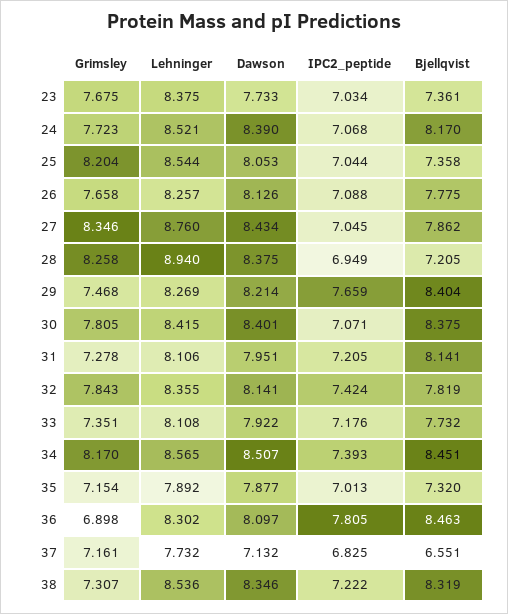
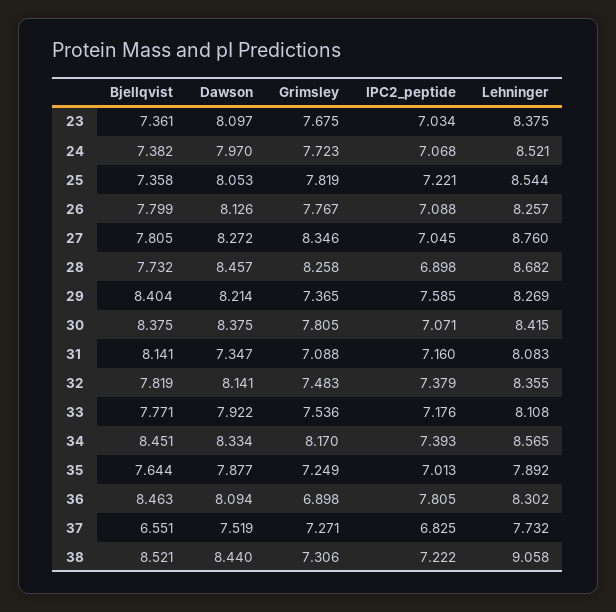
Dawson, 23: 7.733 -> 8.097
Dawson, 24: 8.39 -> 7.97
Bjellqvist, 24: 8.17 -> 7.382
Grimsley, 25: 8.204 -> 7.819
IPC2_peptide, 25: 7.044 -> 7.221
Grimsley, 26: 7.658 -> 7.767
Bjellqvist, 26: 7.775 -> 7.799
Dawson, 27: 8.434 -> 8.272
Bjellqvist, 27: 7.862 -> 7.805
Lehninger, 28: 8.94 -> 8.682
Dawson, 28: 8.375 -> 8.457
IPC2_peptide, 28: 6.949 -> 6.898
Bjellqvist, 28: 7.205 -> 7.732
Grimsley, 29: 7.468 -> 7.365
IPC2_peptide, 29: 7.659 -> 7.585
Dawson, 30: 8.401 -> 8.375
Grimsley, 31: 7.278 -> 7.088
Lehninger, 31: 8.106 -> 8.083
Dawson, 31: 7.951 -> 7.347
IPC2_peptide, 31: 7.205 -> 7.16
Grimsley, 32: 7.843 -> 7.483
IPC2_peptide, 32: 7.424 -> 7.379
Grimsley, 33: 7.351 -> 7.536
Bjellqvist, 33: 7.732 -> 7.771
Dawson, 34: 8.507 -> 8.334
Grimsley, 35: 7.154 -> 7.249
Bjellqvist, 35: 7.32 -> 7.644
Dawson, 36: 8.097 -> 8.094
Grimsley, 37: 7.161 -> 7.271
Dawson, 37: 7.132 -> 7.519
Grimsley, 38: 7.307 -> 7.306
Lehninger, 38: 8.536 -> 9.058
Dawson, 38: 8.346 -> 8.44
Bjellqvist, 38: 8.319 -> 8.521

